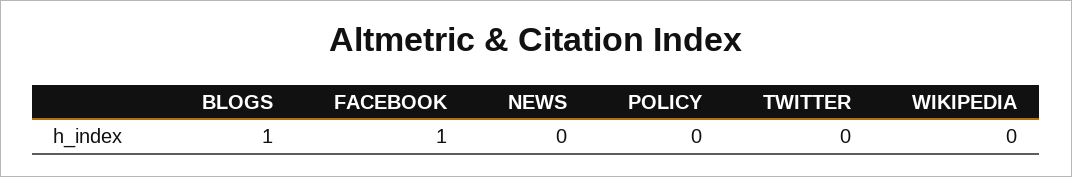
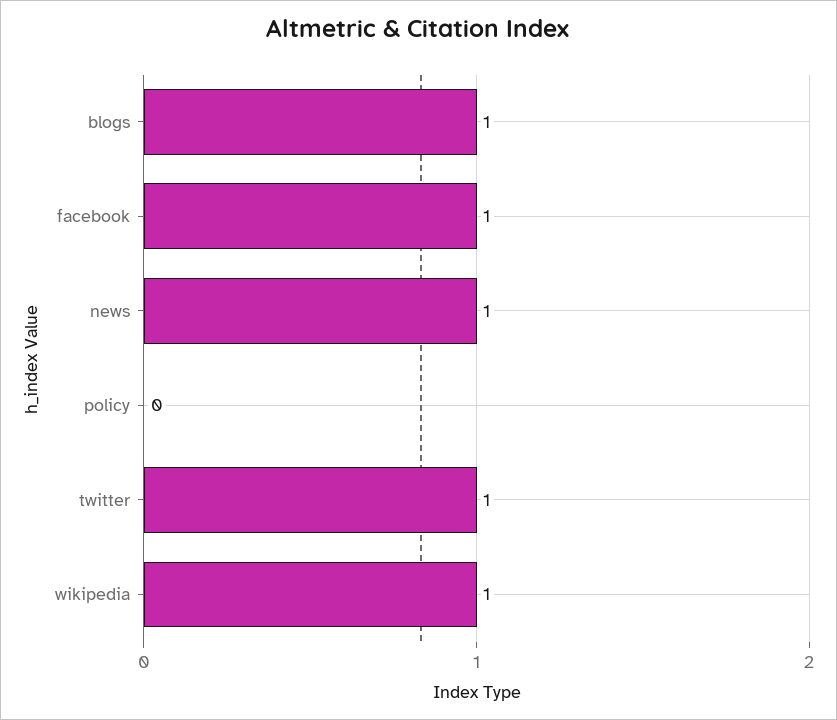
NEWS: 0 -> 1
TWITTER: 0 -> 1
WIKIPEDIA: 0 -> 1

